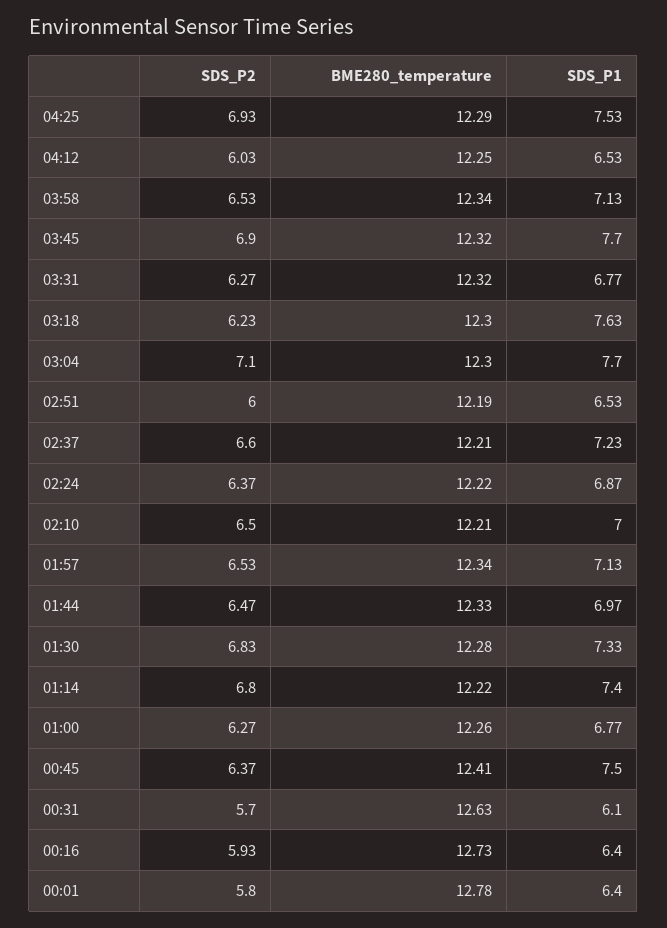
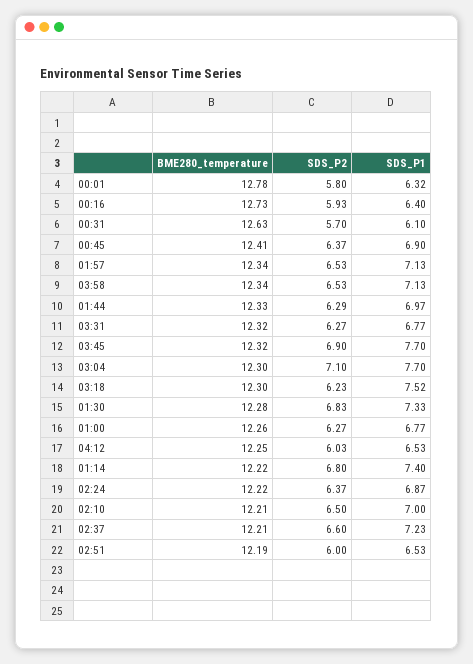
SDS_P2, 04:25: 6.93 -> none
BME280_temperature, 04:25: 12.29 -> none
SDS_P1, 04:25: 7.53 -> none
SDS_P1, 03:18: 7.63 -> 7.52
SDS_P2, 01:44: 6.47 -> 6.29
SDS_P1, 00:45: 7.5 -> 6.9
SDS_P1, 00:01: 6.4 -> 6.32

